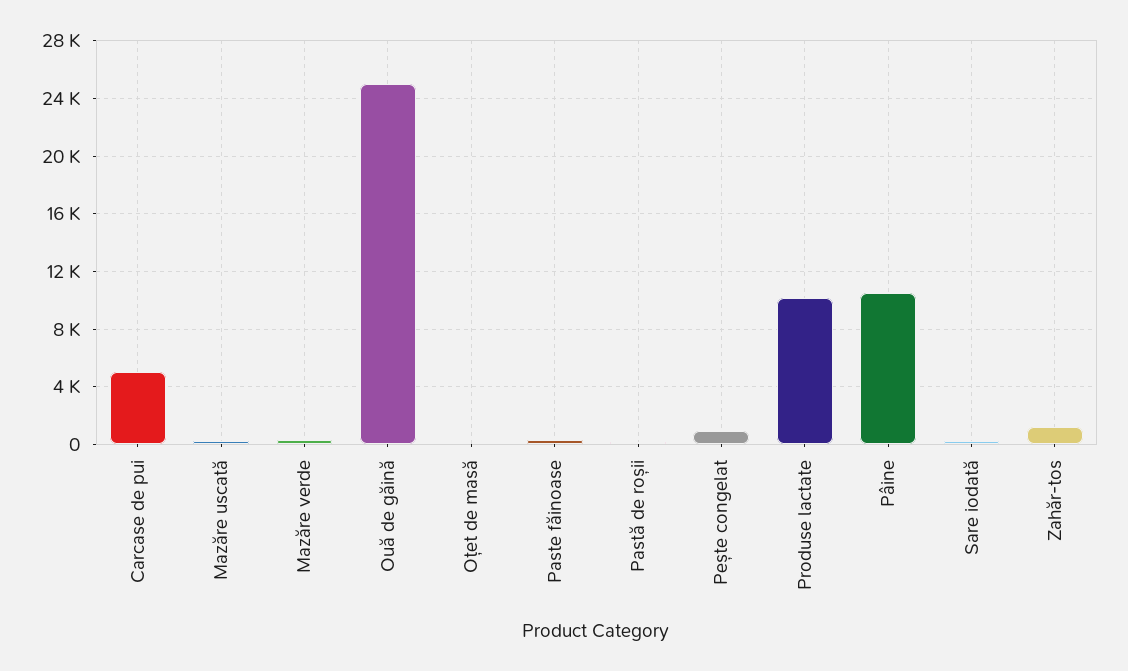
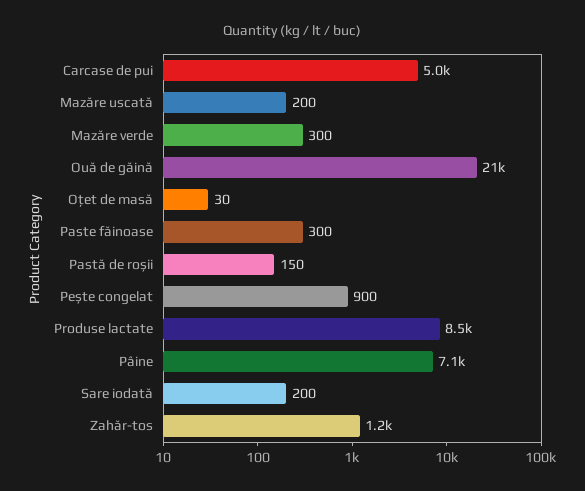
Ouă de găină: 25000 -> 21000
Produse lactate: 10000 -> 8500
Pâine: 10500 -> 7100

